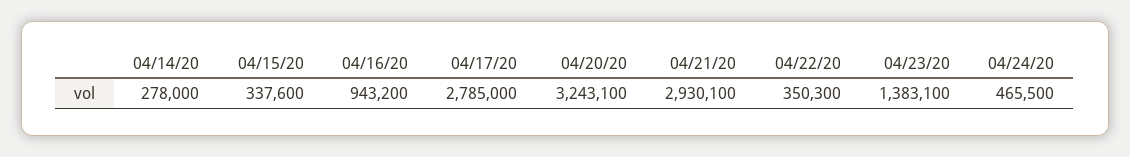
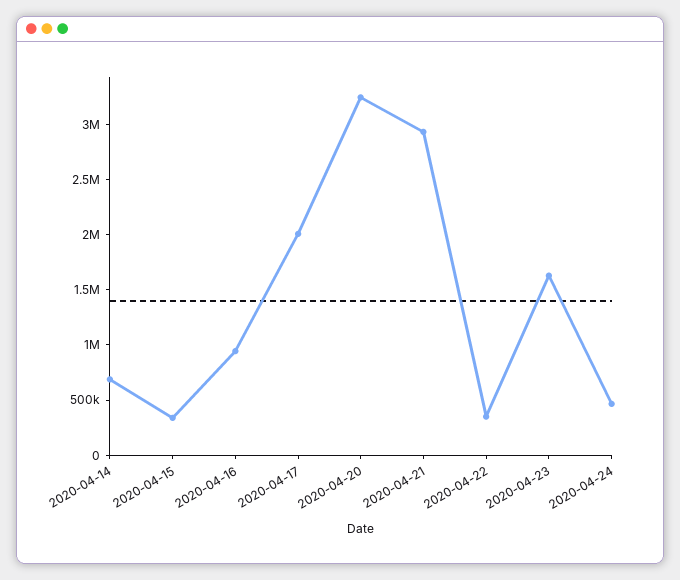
04/14/20: 278000 -> 700000
04/17/20: 2785000 -> 2000000
04/23/20: 1383100 -> 1600000

